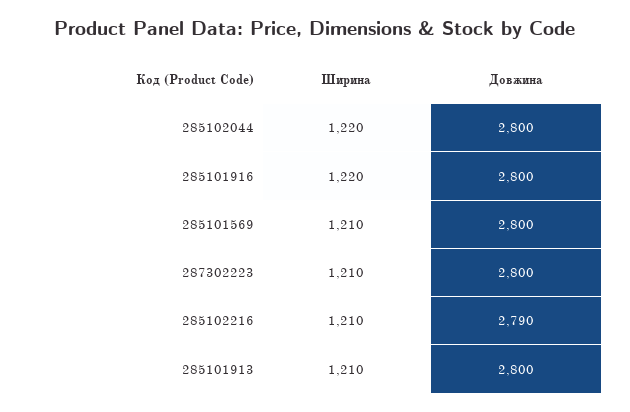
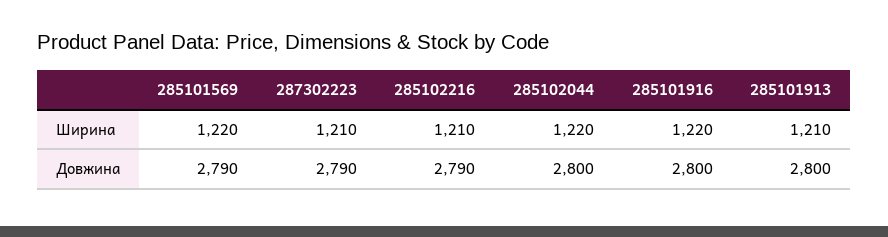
Ширина, 285101569: 1210 -> 1220
Довжина, 285101569: 2800 -> 2790
Довжина, 287302223: 2800 -> 2790

